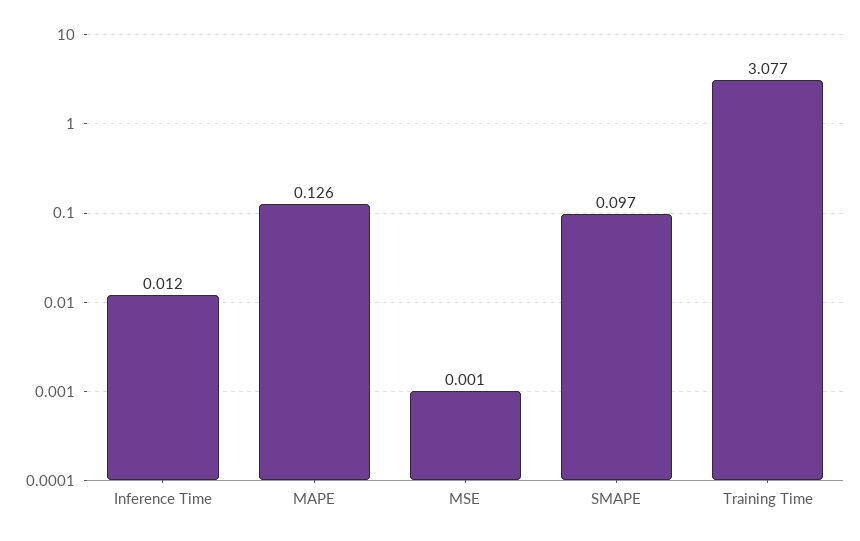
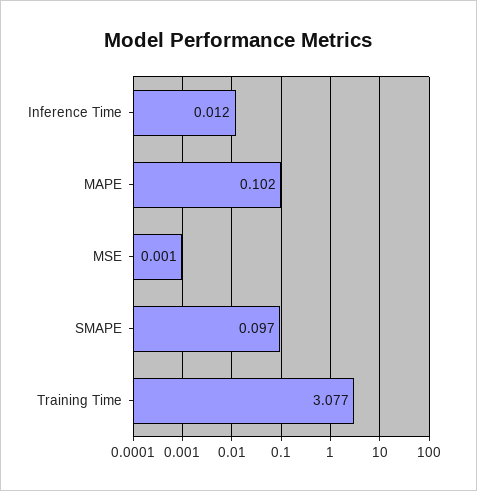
MAPE: 0.126 -> 0.102

